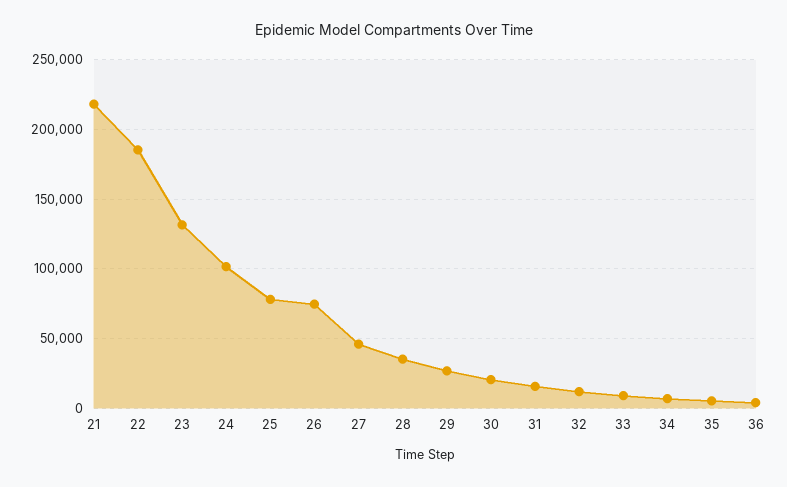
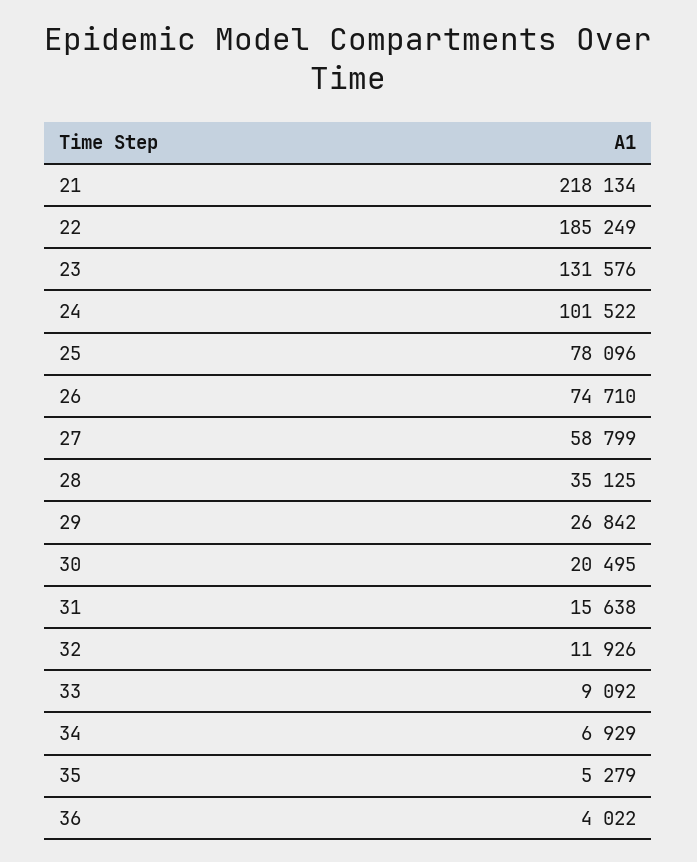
27: 45000 -> 58799

